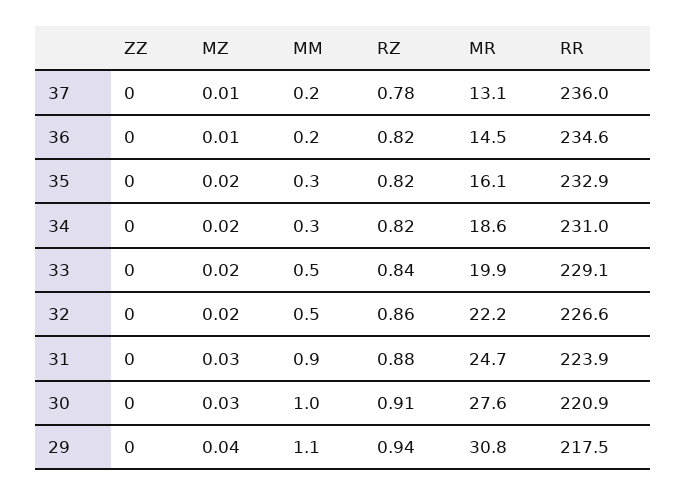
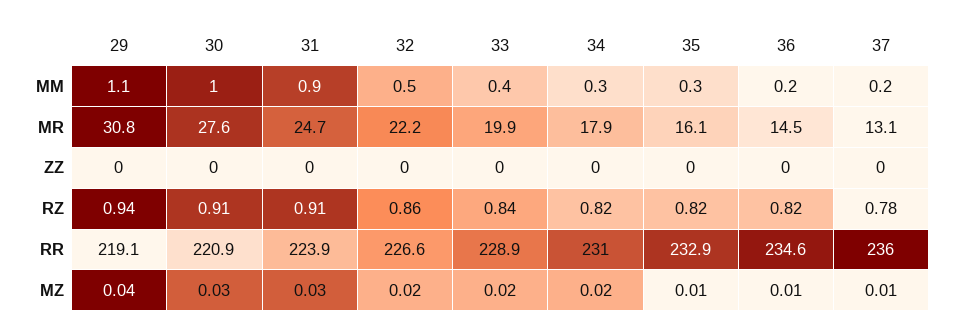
MZ, 35: 0.02 -> 0.01
MR, 34: 18.6 -> 17.9
MM, 33: 0.5 -> 0.4
RR, 33: 229.1 -> 228.9
RZ, 31: 0.88 -> 0.91
RR, 29: 217.5 -> 219.1

